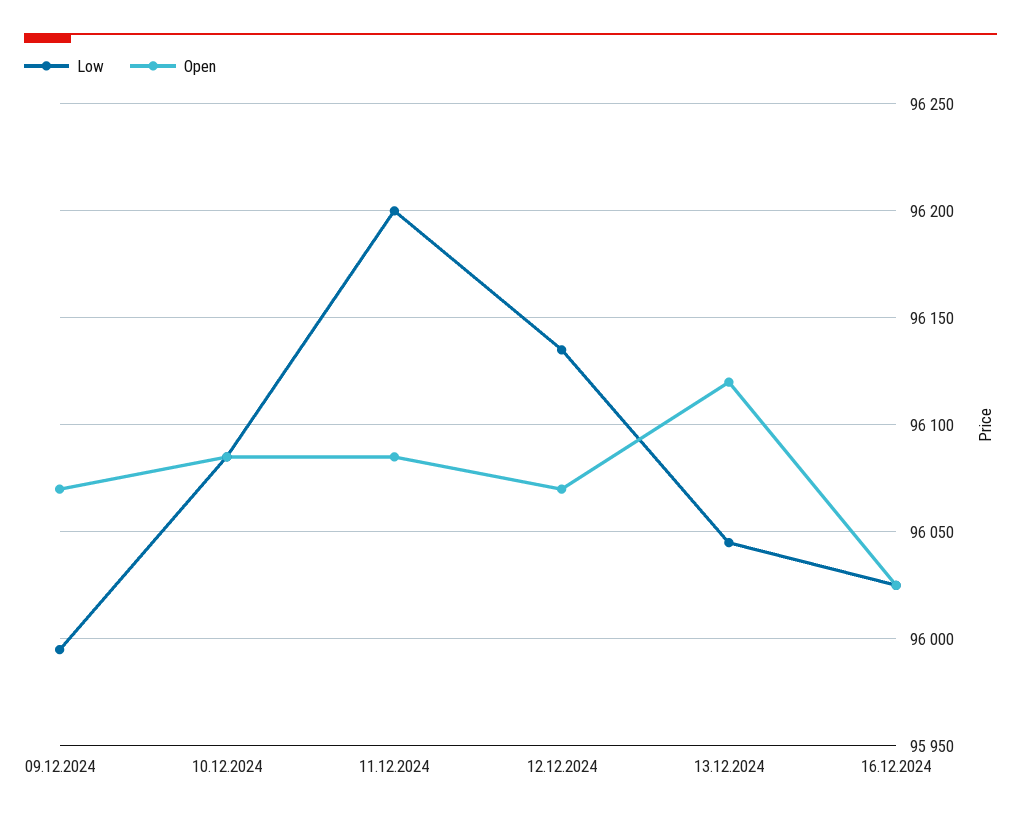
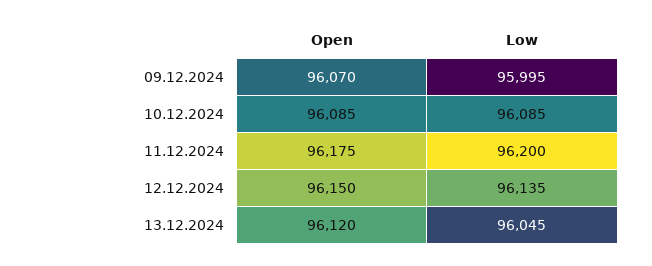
Open, 11.12.2024: 96085 -> 96175
Open, 12.12.2024: 96070 -> 96150
Low, 16.12.2024: 96025 -> none
Open, 16.12.2024: 96025 -> none

